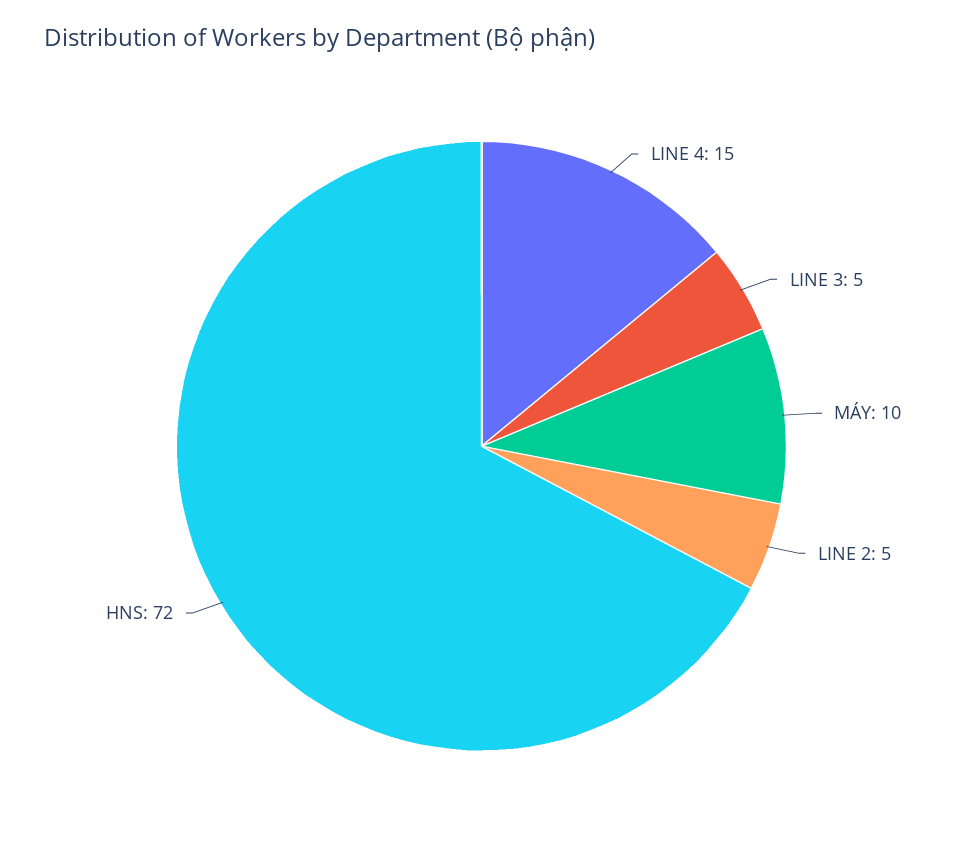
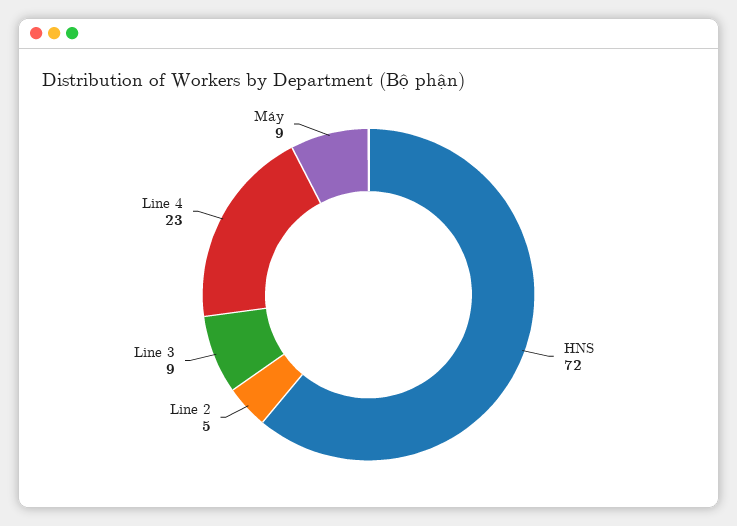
LINE 4: 15 -> 23
LINE 3: 5 -> 9
MÁY: 10 -> 9

